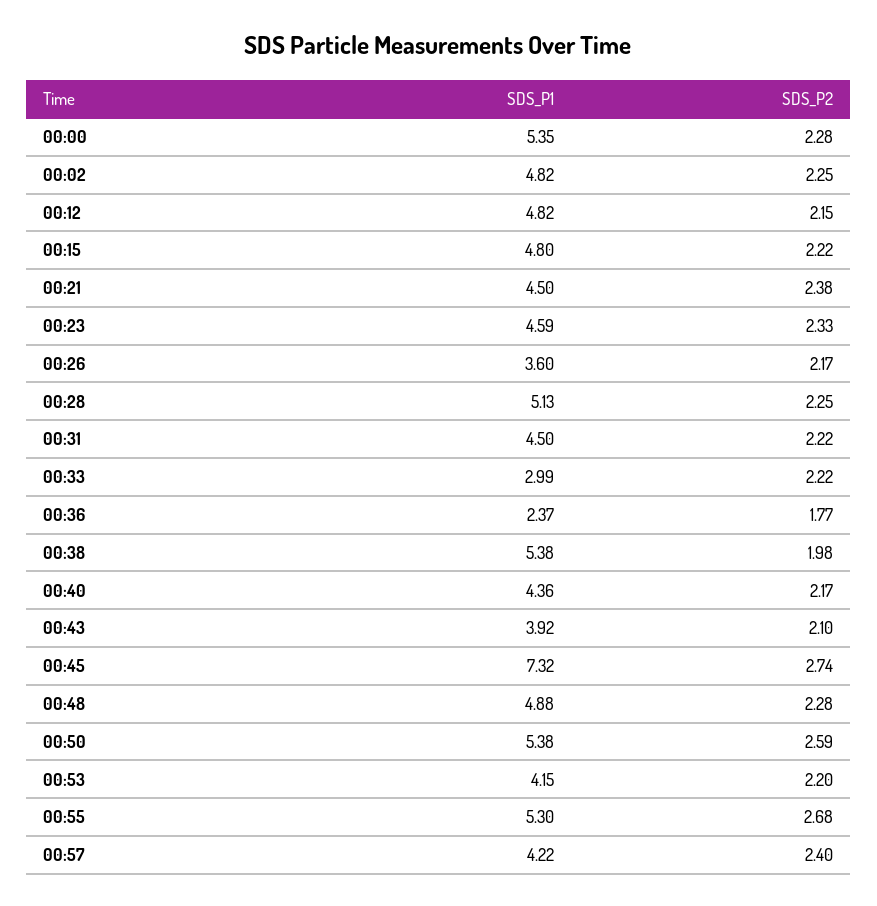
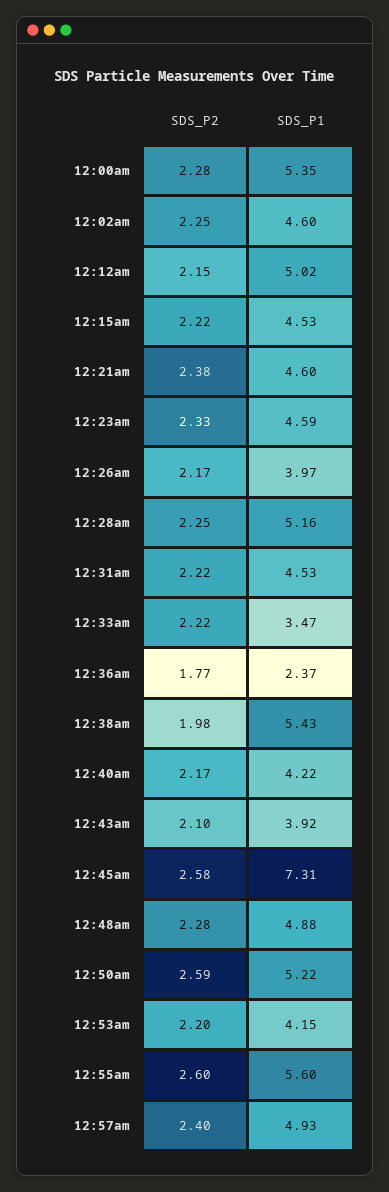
SDS_P1, 00:02: 4.82 -> 4.6
SDS_P1, 00:12: 4.82 -> 5.02
SDS_P1, 00:15: 4.8 -> 4.53
SDS_P1, 00:21: 4.5 -> 4.6
SDS_P1, 00:26: 3.6 -> 3.97
SDS_P1, 00:28: 5.13 -> 5.16
SDS_P1, 00:31: 4.5 -> 4.53
SDS_P1, 00:33: 2.99 -> 3.47
SDS_P1, 00:38: 5.38 -> 5.43
SDS_P1, 00:40: 4.36 -> 4.22
SDS_P1, 00:45: 7.32 -> 7.31
SDS_P2, 00:45: 2.74 -> 2.58
SDS_P1, 00:50: 5.38 -> 5.22
SDS_P1, 00:55: 5.3 -> 5.6
SDS_P2, 00:55: 2.68 -> 2.6
SDS_P1, 00:57: 4.22 -> 4.93

